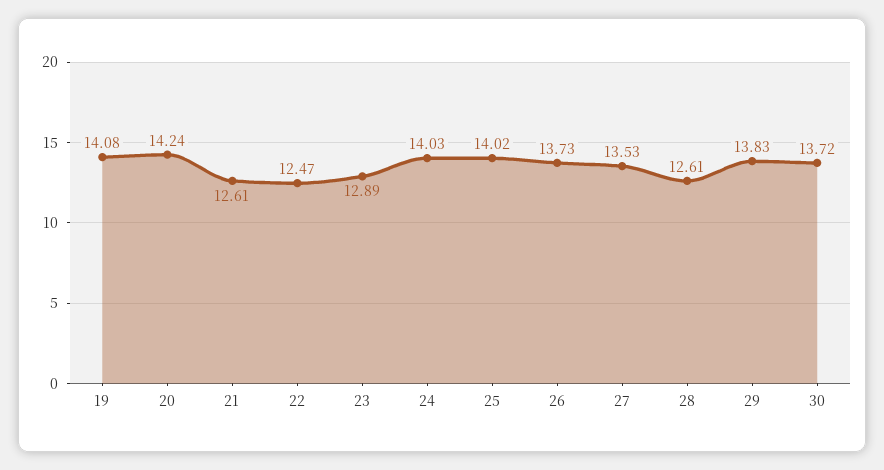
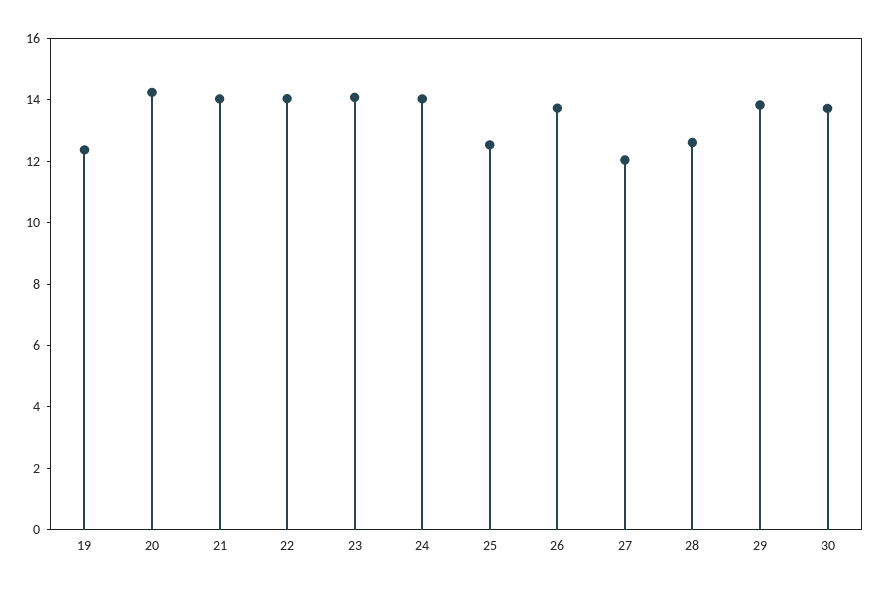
19: 14.08 -> 12.5
21: 12.61 -> 14
22: 12.47 -> 14
23: 12.89 -> 14
25: 14.02 -> 12.5
27: 13.53 -> 12

